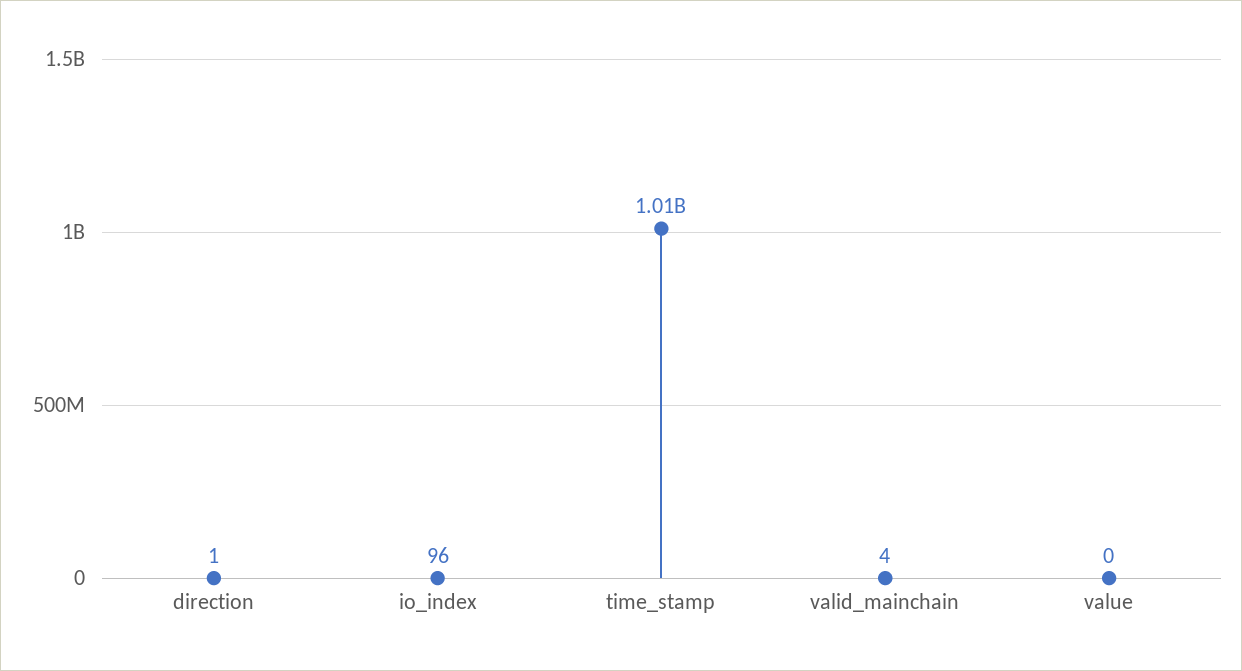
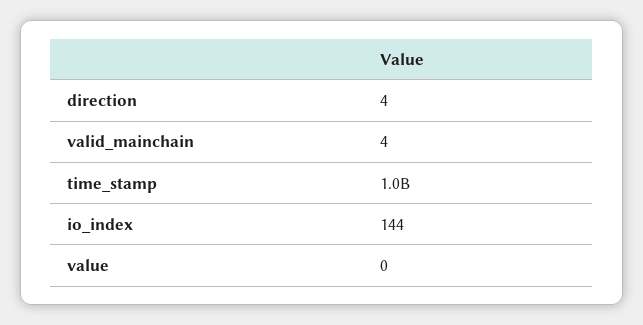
direction: 1 -> 4
io_index: 96 -> 144

